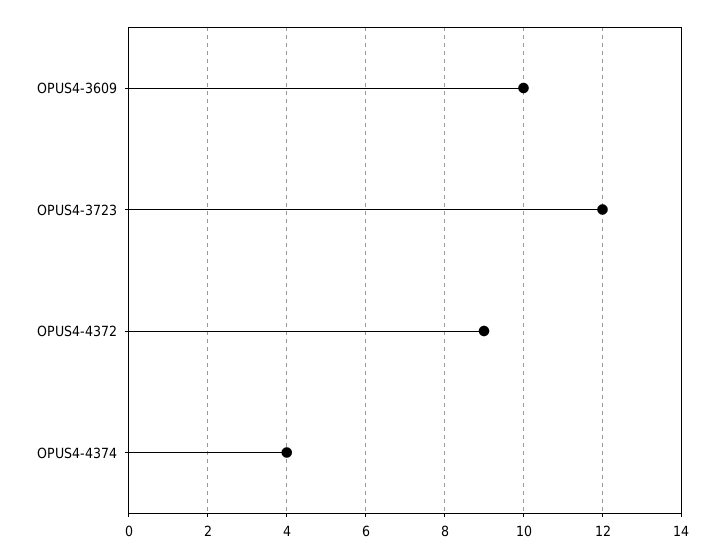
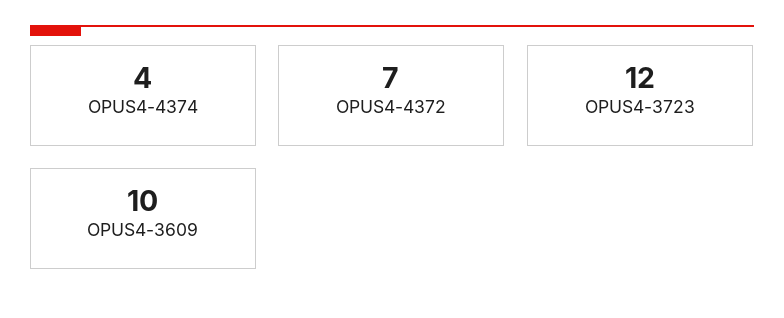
OPUS4-4372: 9 -> 7

